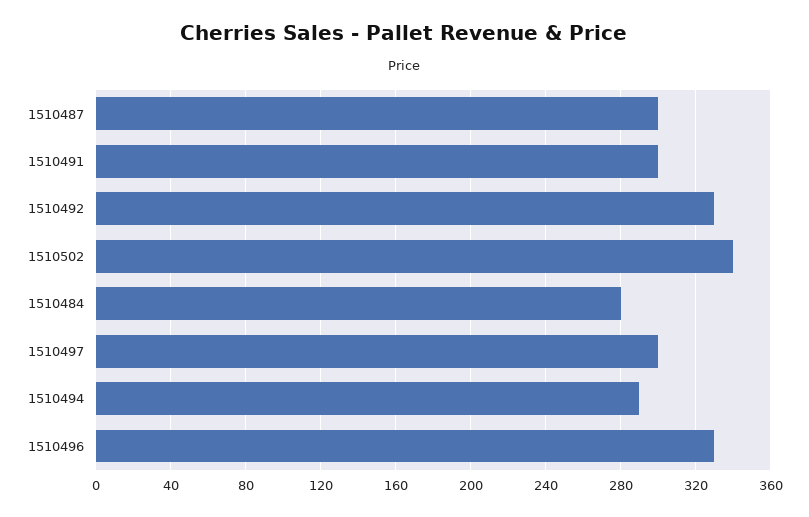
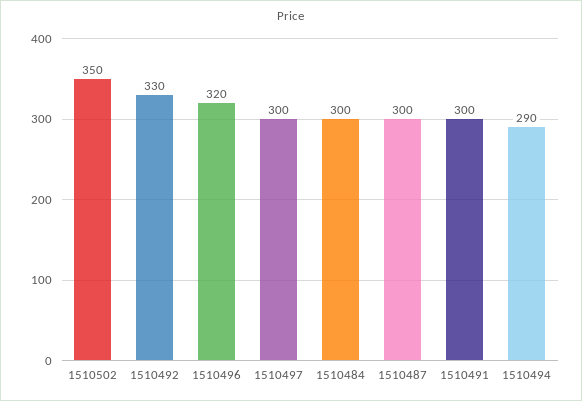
1510502: 340 -> 350
1510484: 280 -> 300
1510496: 330 -> 320

